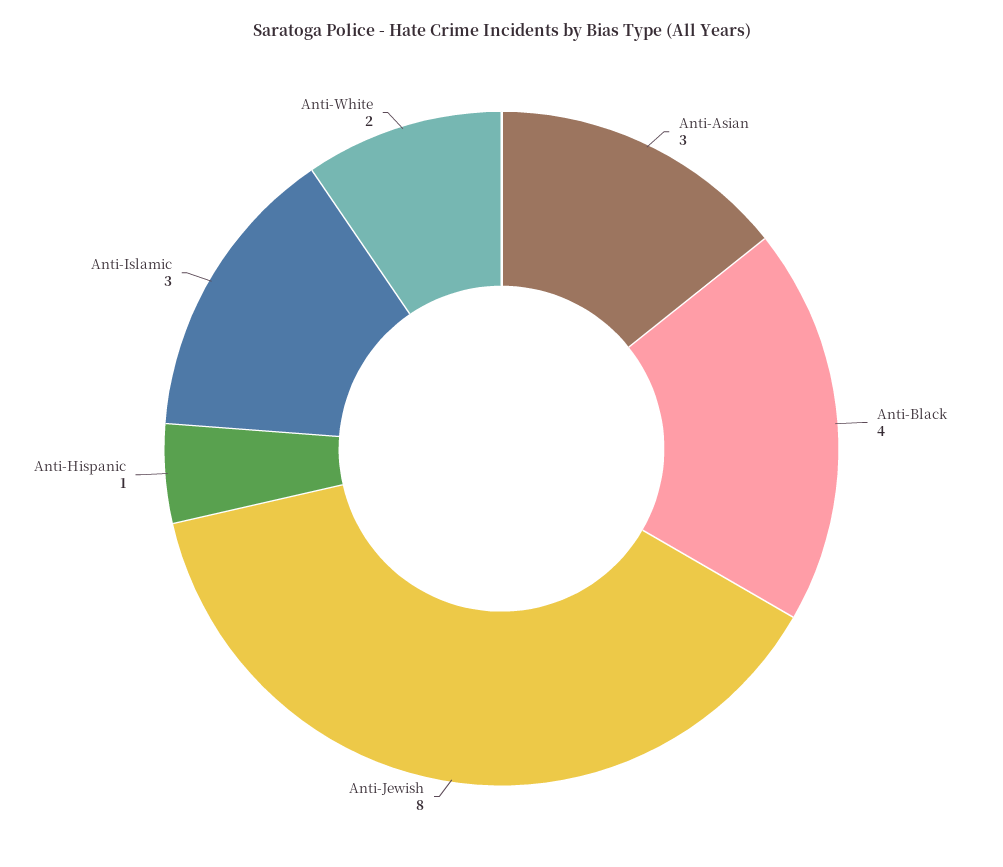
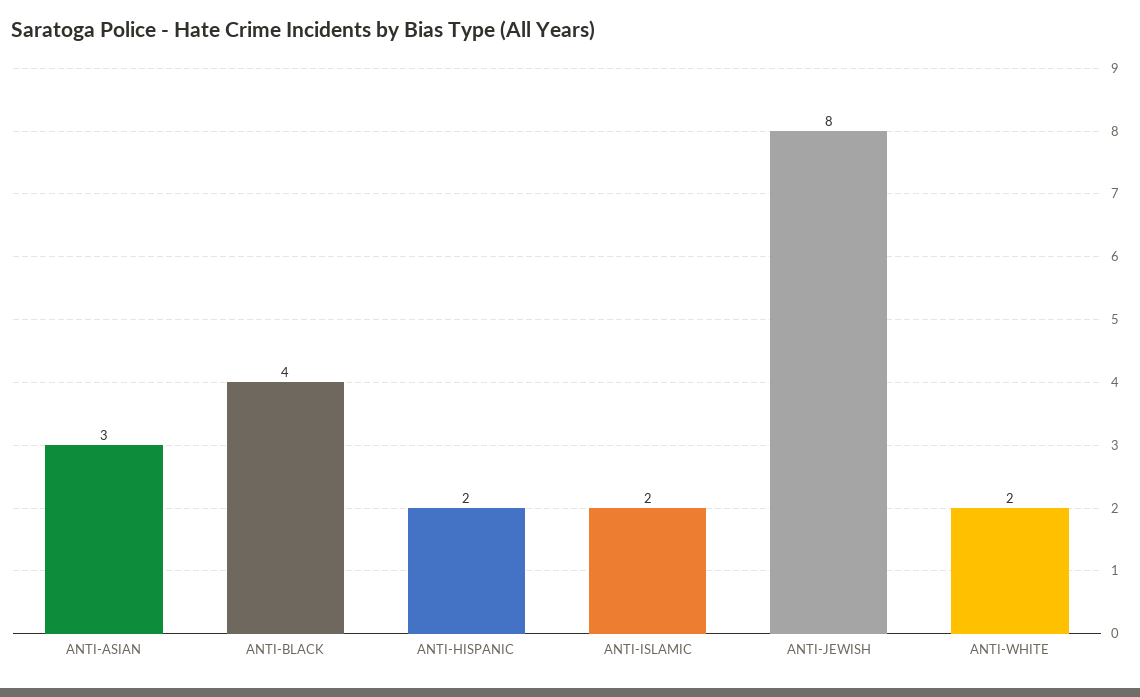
Anti-Hispanic: 1 -> 2
Anti-Islamic: 3 -> 2

